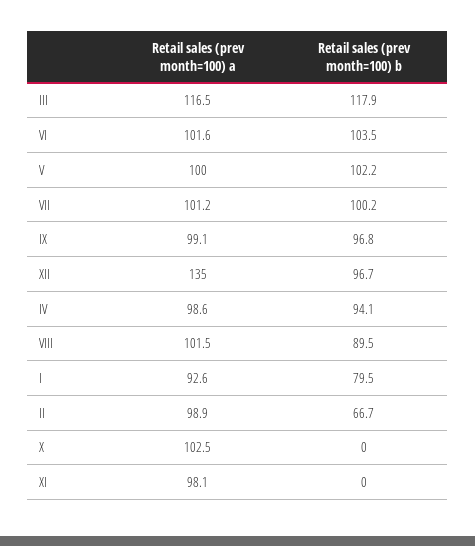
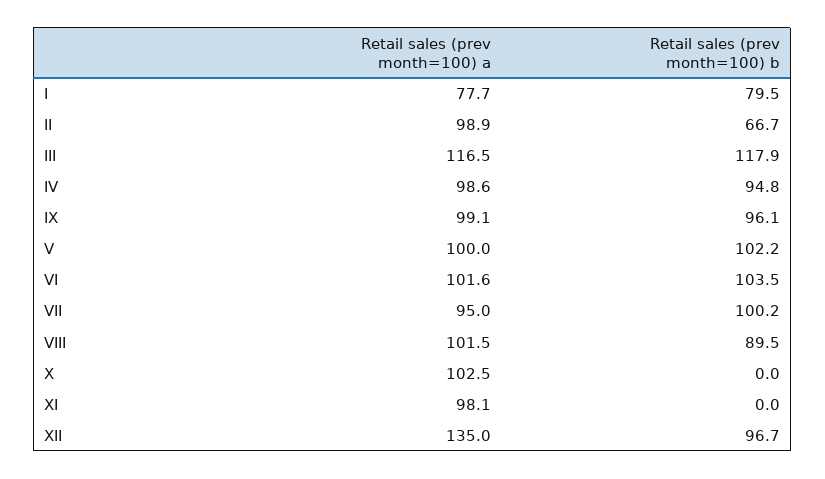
Retail sales (prev month=100) a, VII: 101.2 -> 95
Retail sales (prev month=100) b, IX: 96.8 -> 96.1
Retail sales (prev month=100) b, IV: 94.1 -> 94.8
Retail sales (prev month=100) a, I: 92.6 -> 77.7

